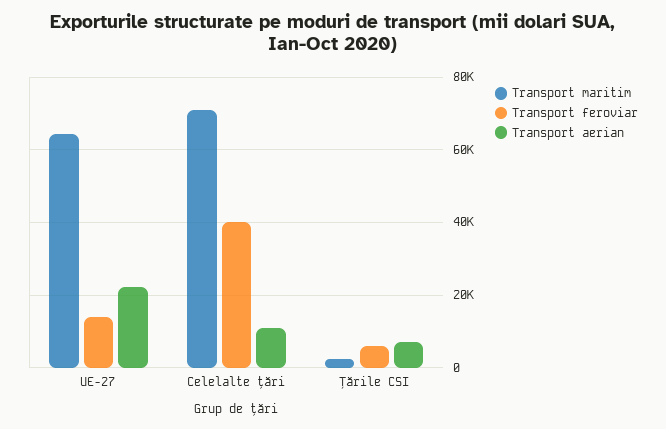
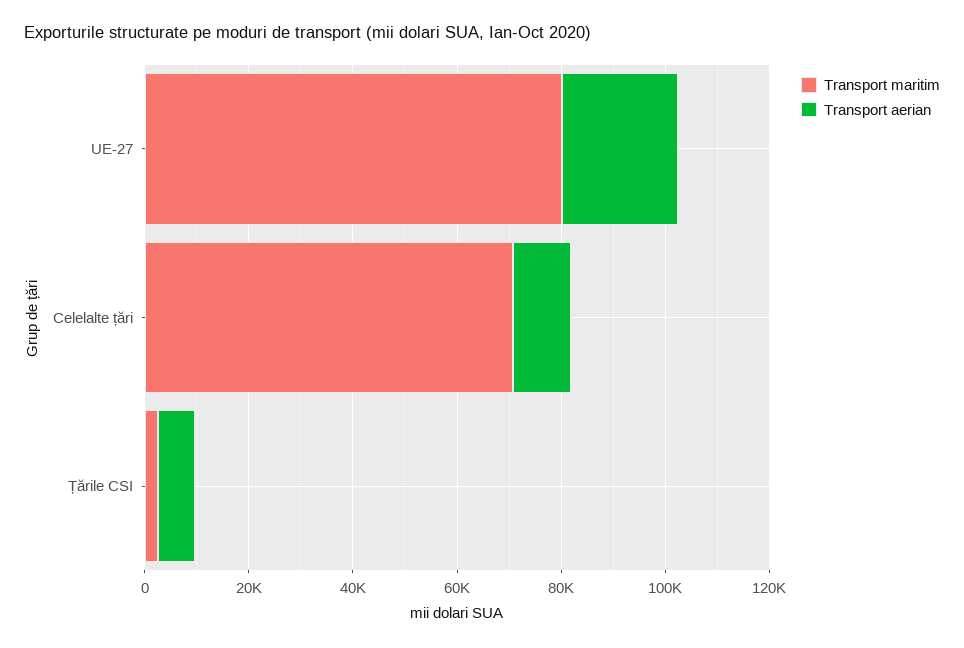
Transport maritim, UE-27: 64000 -> 80000
Transport feroviar, UE-27: 14000 -> none
Transport feroviar, Celelalte țări: 40000 -> none
Transport feroviar, Țările CSI: 6000 -> none

